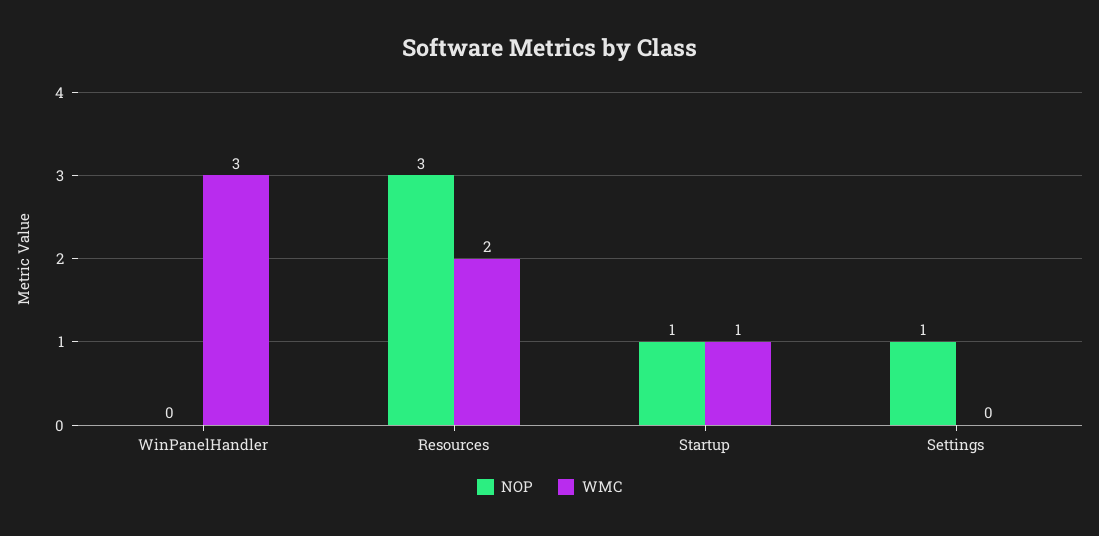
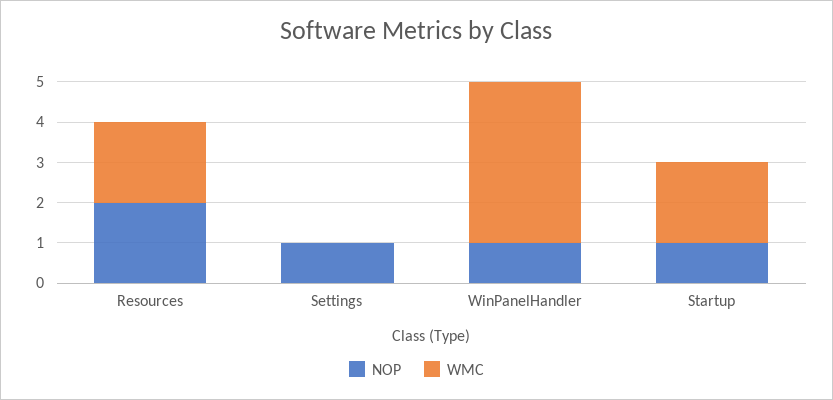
NOP, WinPanelHandler: 0 -> 1
WMC, WinPanelHandler: 3 -> 4
NOP, Resources: 3 -> 2
WMC, Startup: 1 -> 2

